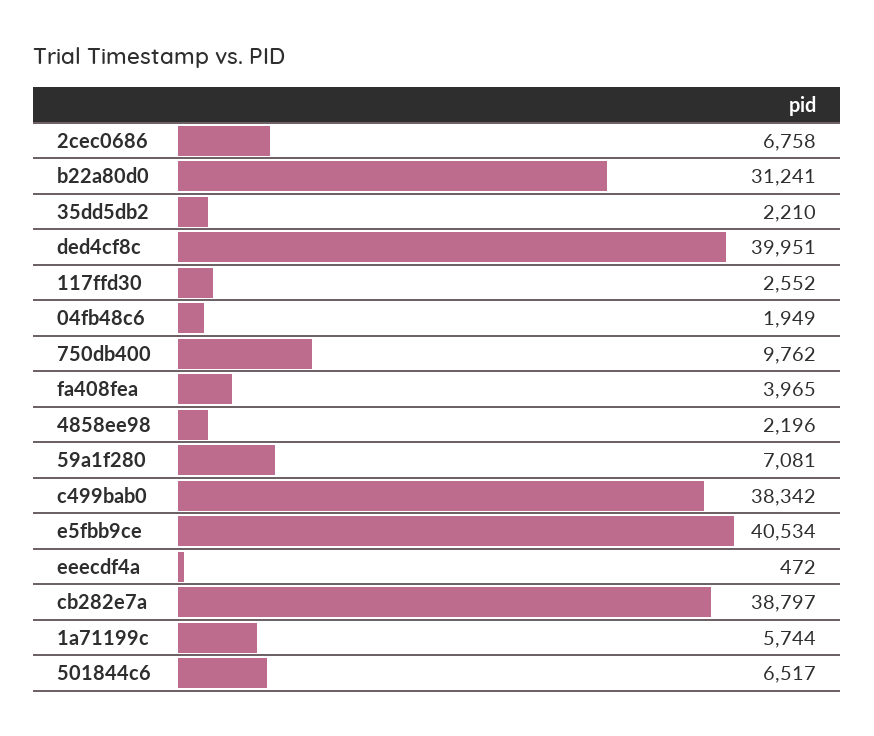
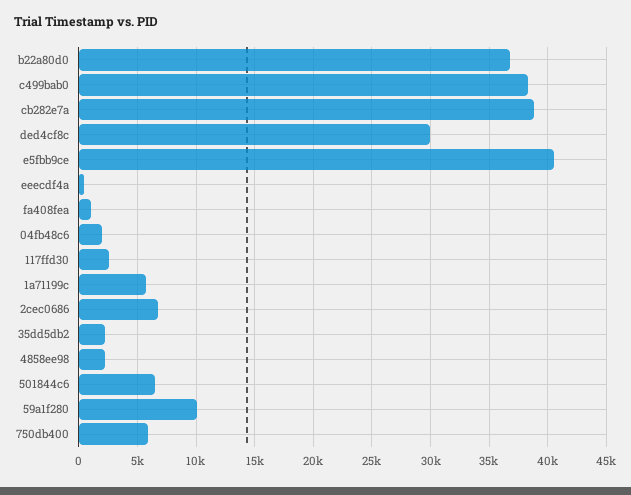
b22a80d0: 31241 -> 37000
ded4cf8c: 39951 -> 30000
750db400: 9762 -> 6000
fa408fea: 3965 -> 1000
59a1f280: 7081 -> 10000

